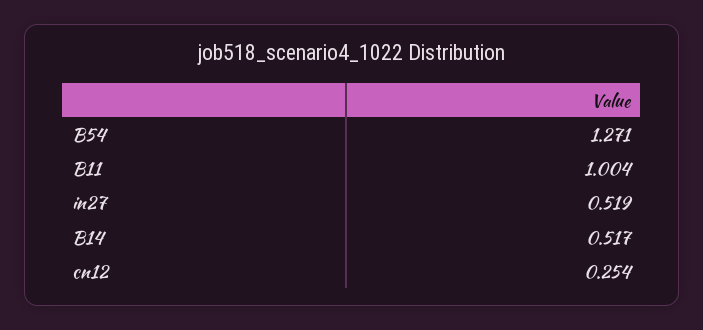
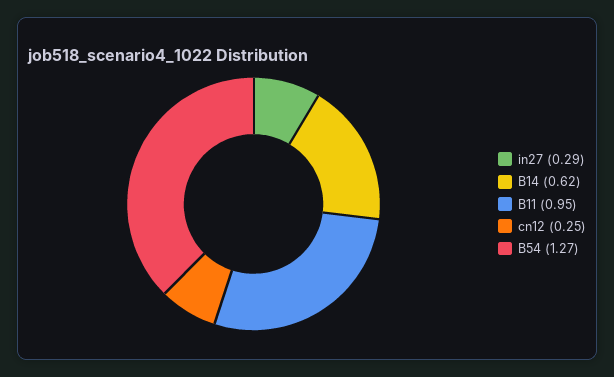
B11: 1.004 -> 0.95
in27: 0.519 -> 0.29
B14: 0.517 -> 0.62

